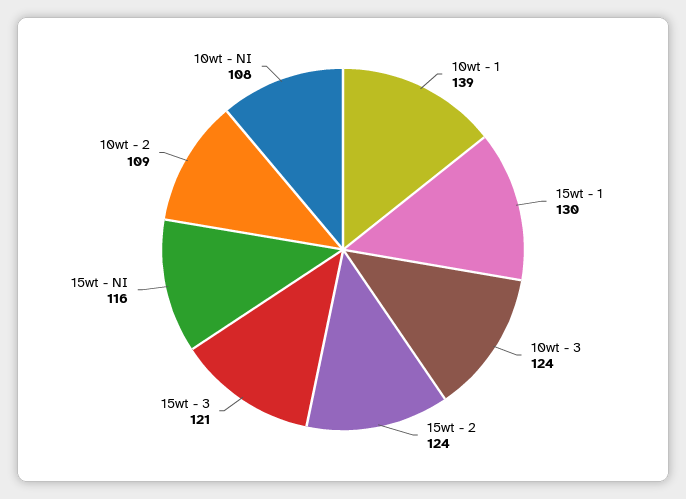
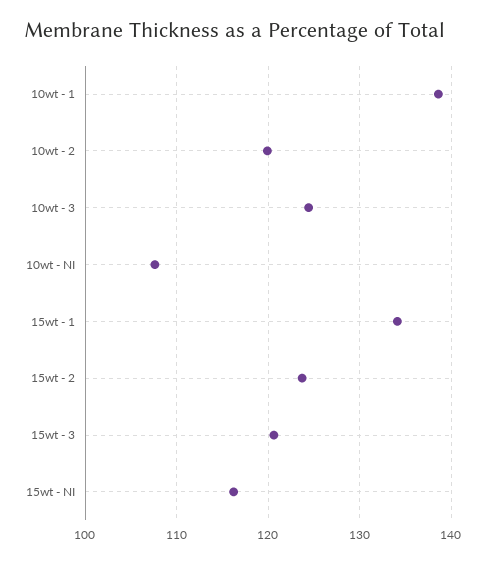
15wt - 1: 130 -> 134
10wt - 2: 109 -> 120

